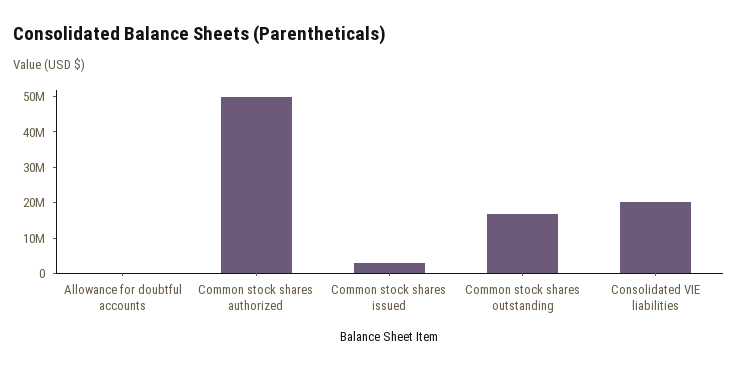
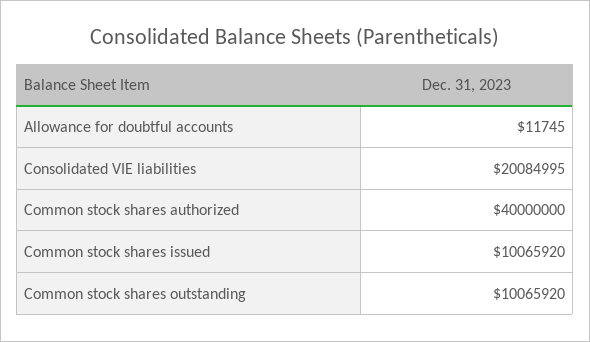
Common stock shares authorized: 50000000 -> 40000000
Common stock shares issued: 2500000 -> 10065920
Common stock shares outstanding: 17500000 -> 10065920

